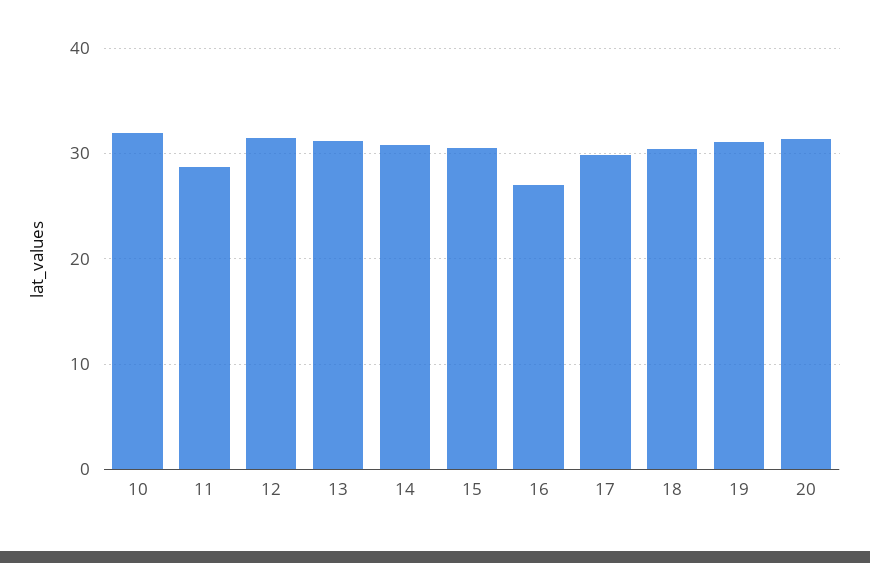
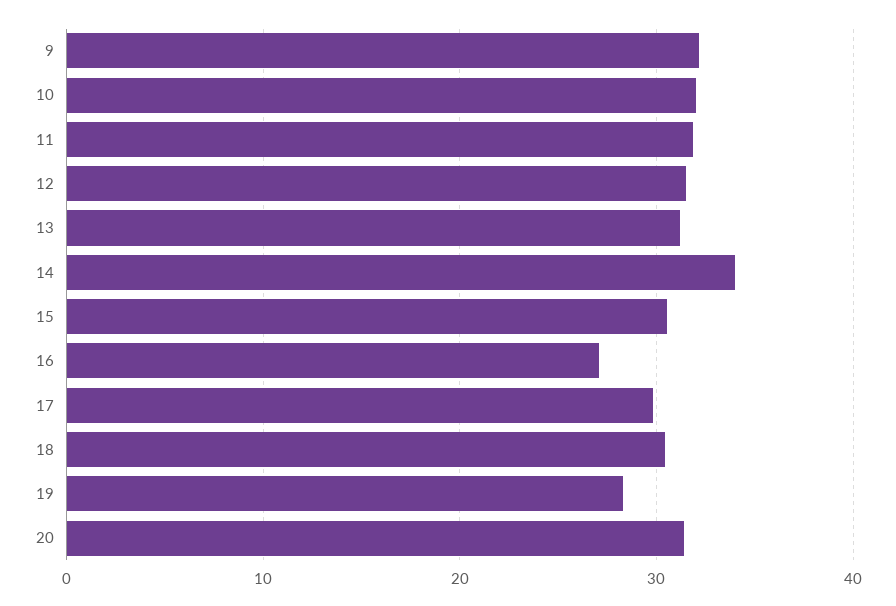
11: 29 -> 32
14: 31 -> 34
19: 31 -> 28
9: none -> 32

